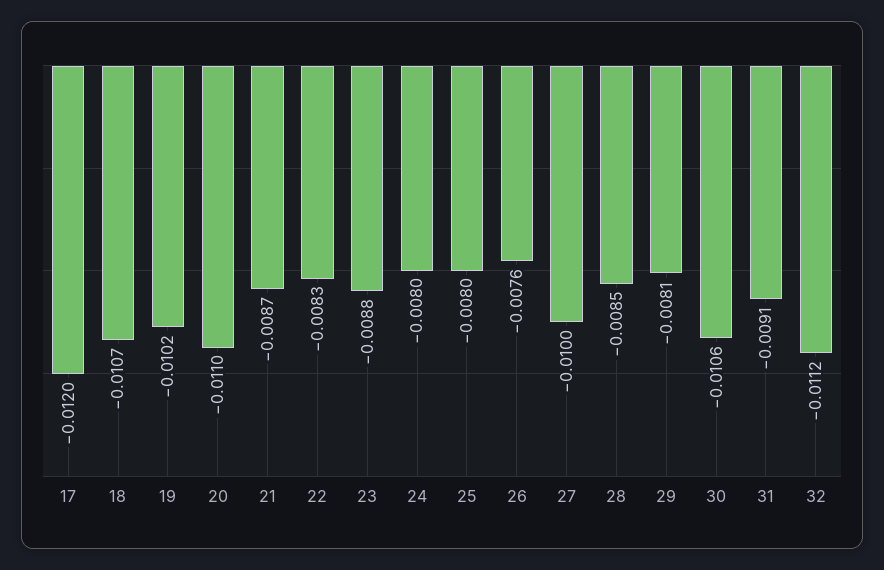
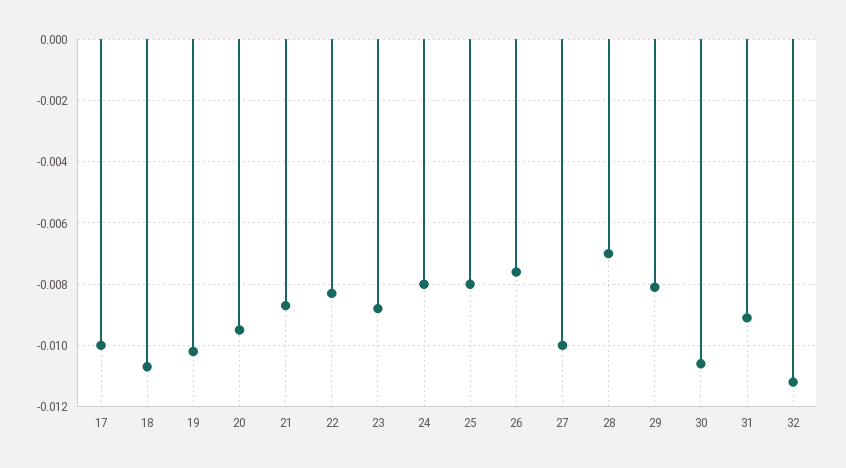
17: -0.012 -> -0.01
20: -0.011 -> -0.0095
28: -0.0085 -> -0.007

